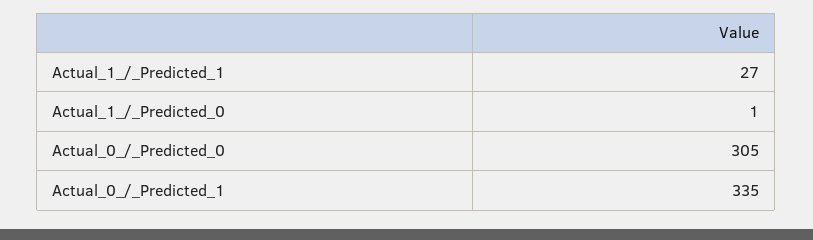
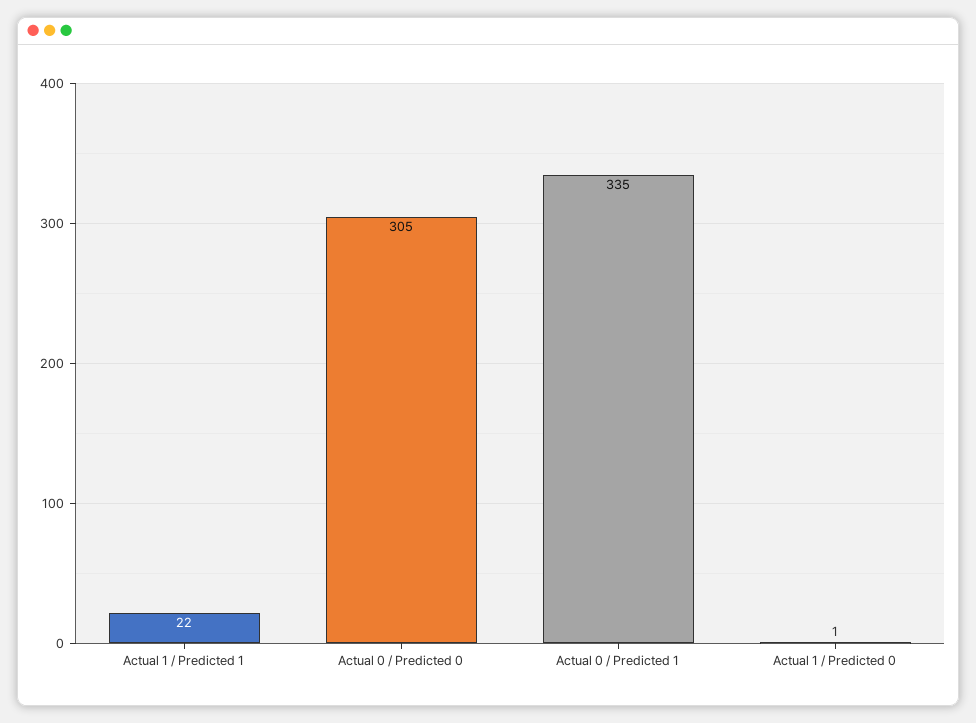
Actual_1_/_Predicted_1: 27 -> 22

